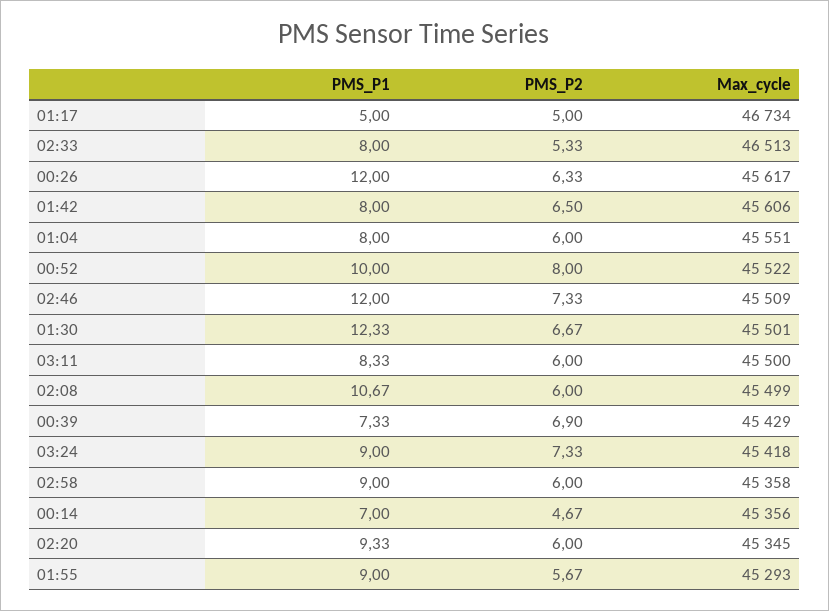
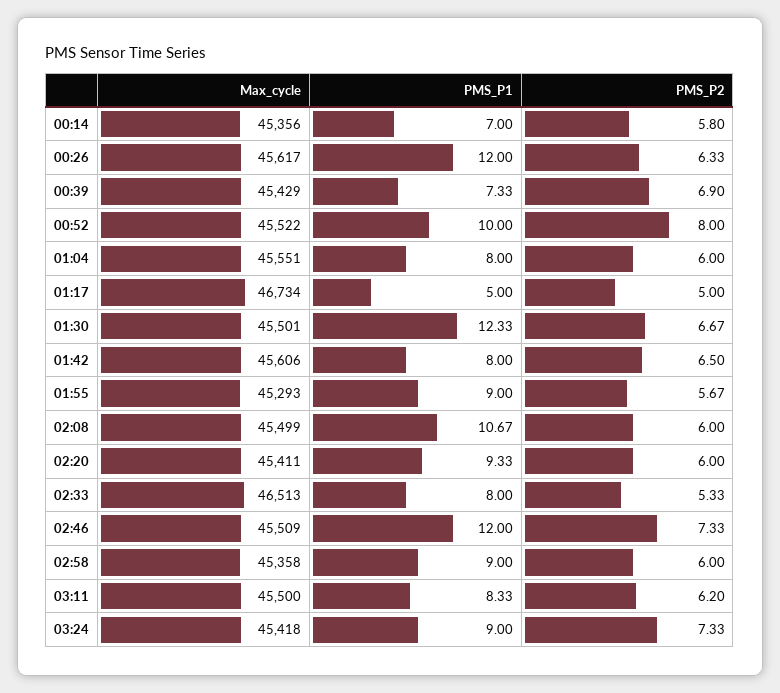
PMS_P2, 03:11: 6 -> 6.2
PMS_P2, 00:14: 4.67 -> 5.8
Max_cycle, 02:20: 45345 -> 45411

